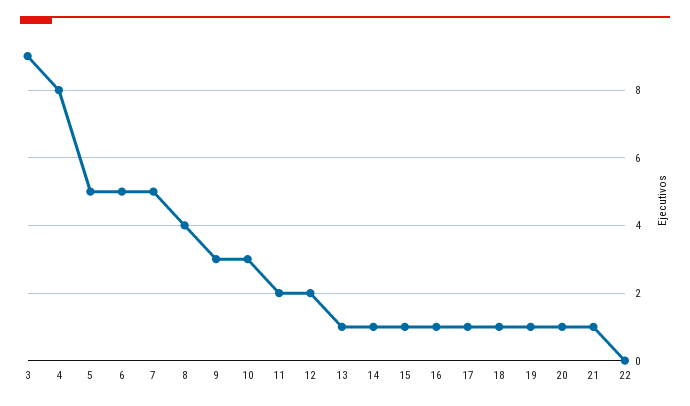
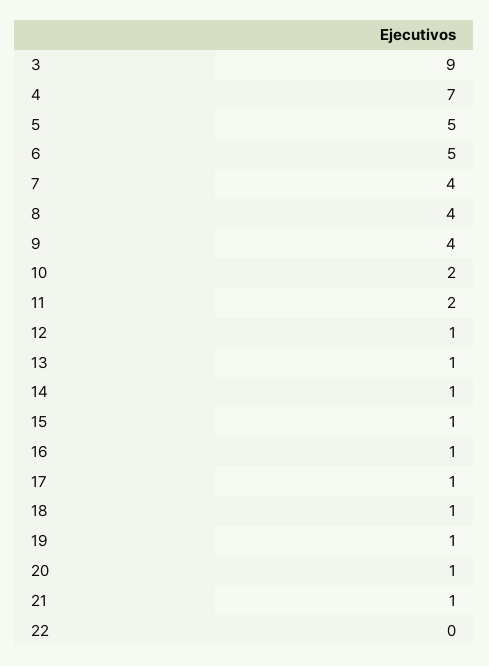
4: 8 -> 7
7: 5 -> 4
9: 3 -> 4
10: 3 -> 2
12: 2 -> 1

